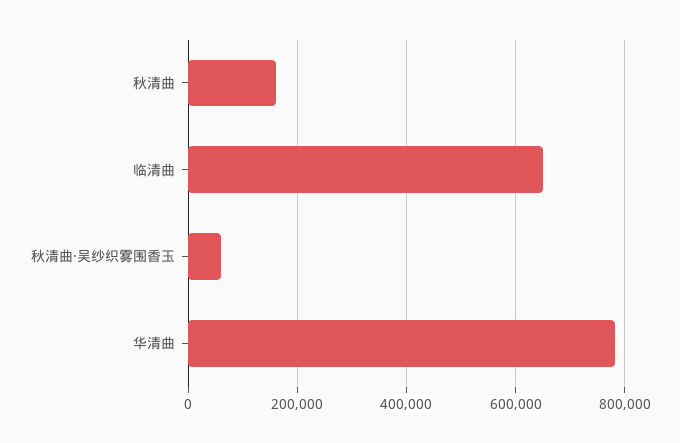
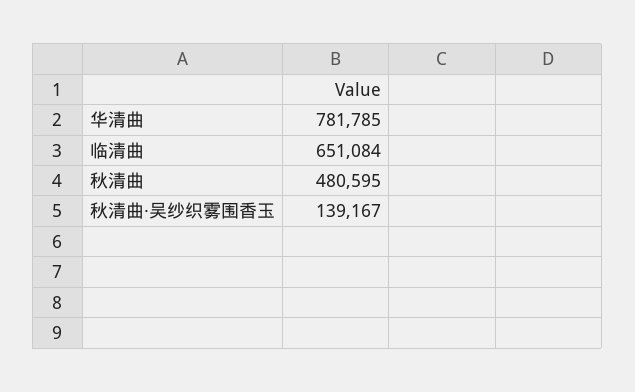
秋清曲: 160000 -> 480595
秋清曲·吴纱织雾围香玉: 60000 -> 139167

